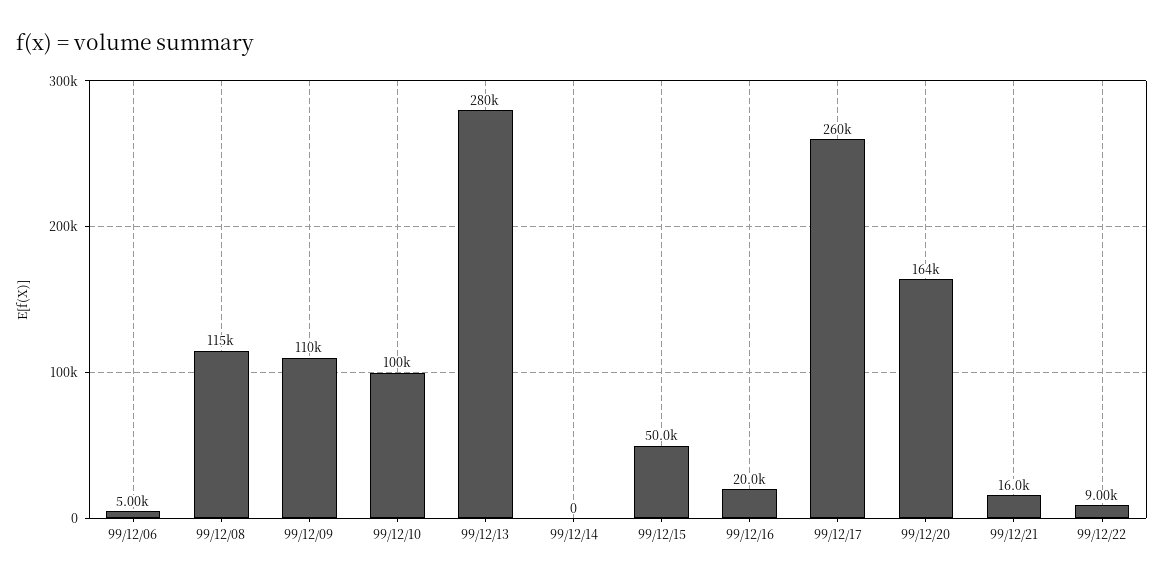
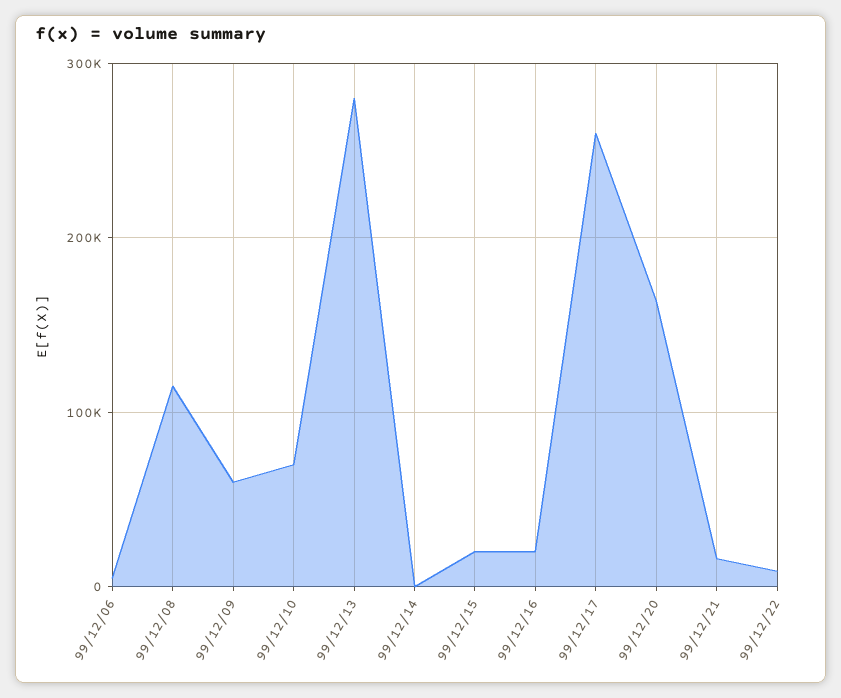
99/12/09: 110000 -> 60000
99/12/10: 100000 -> 70000
99/12/15: 50000 -> 20000

